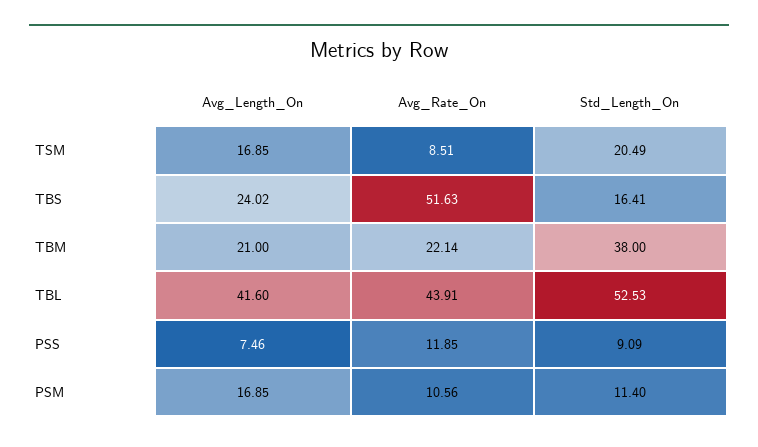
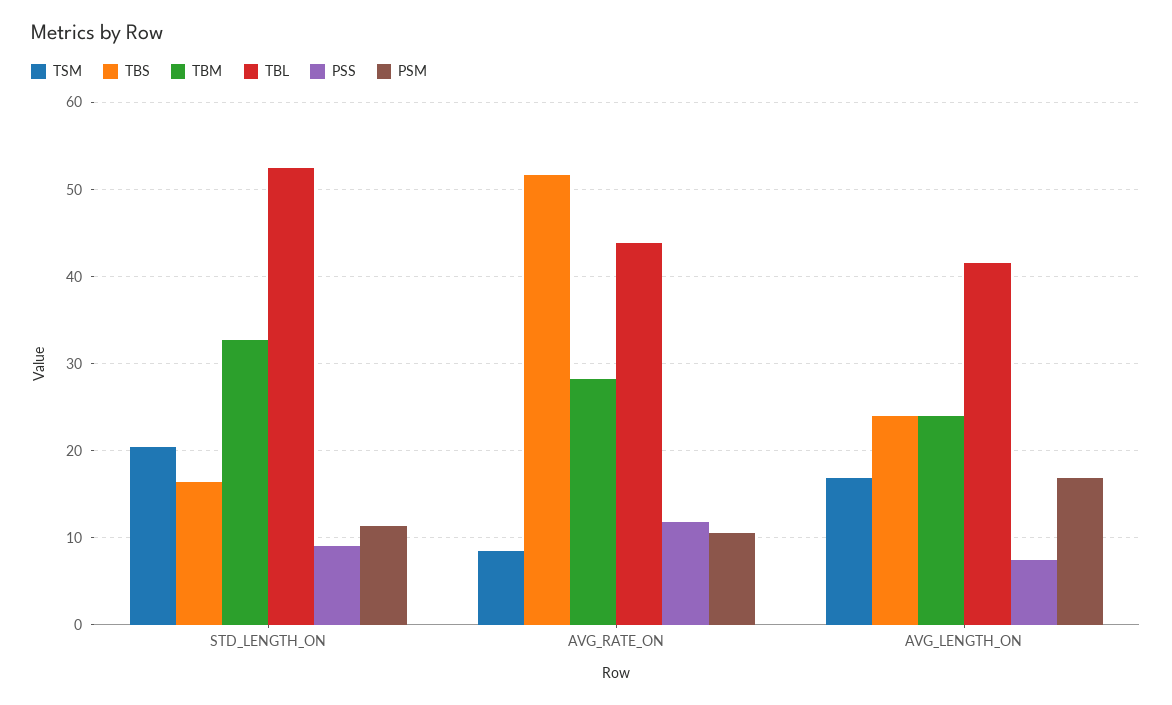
TBM, Avg_Length_On: 21 -> 24
TBM, Avg_Rate_On: 22.14 -> 28
TBM, Std_Length_On: 38 -> 33

